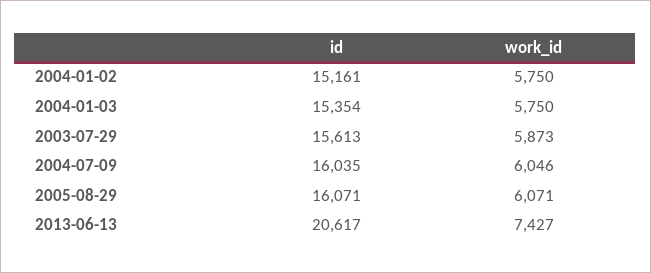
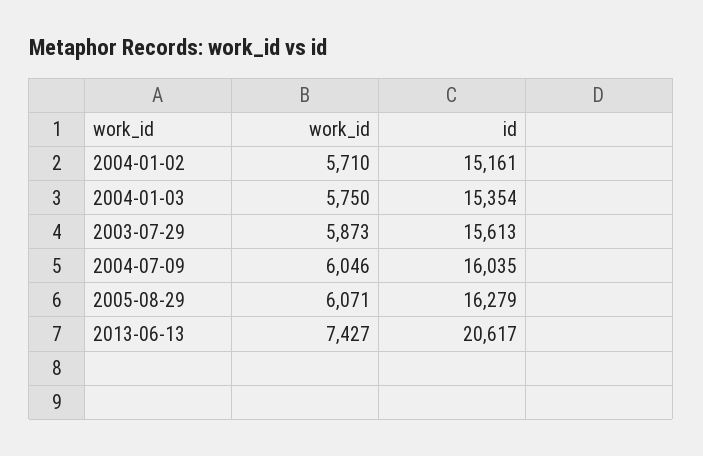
work_id, 2004-01-02: 5750 -> 5710
id, 2005-08-29: 16071 -> 16279

